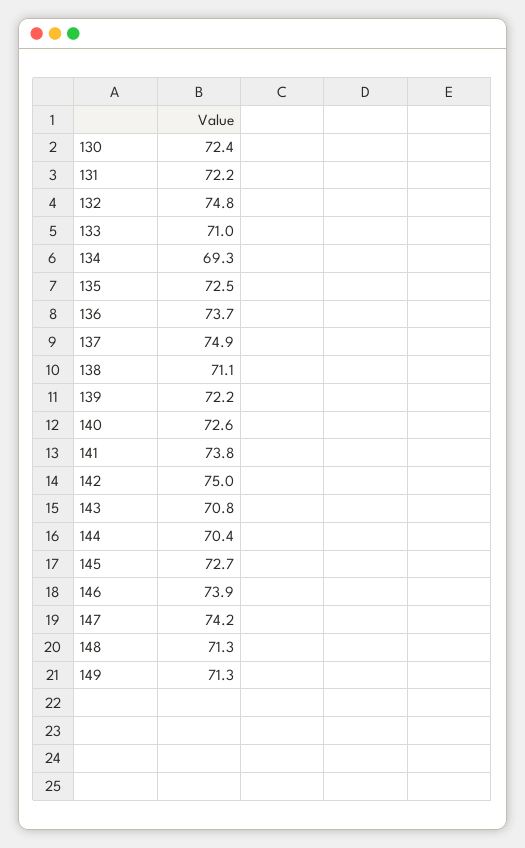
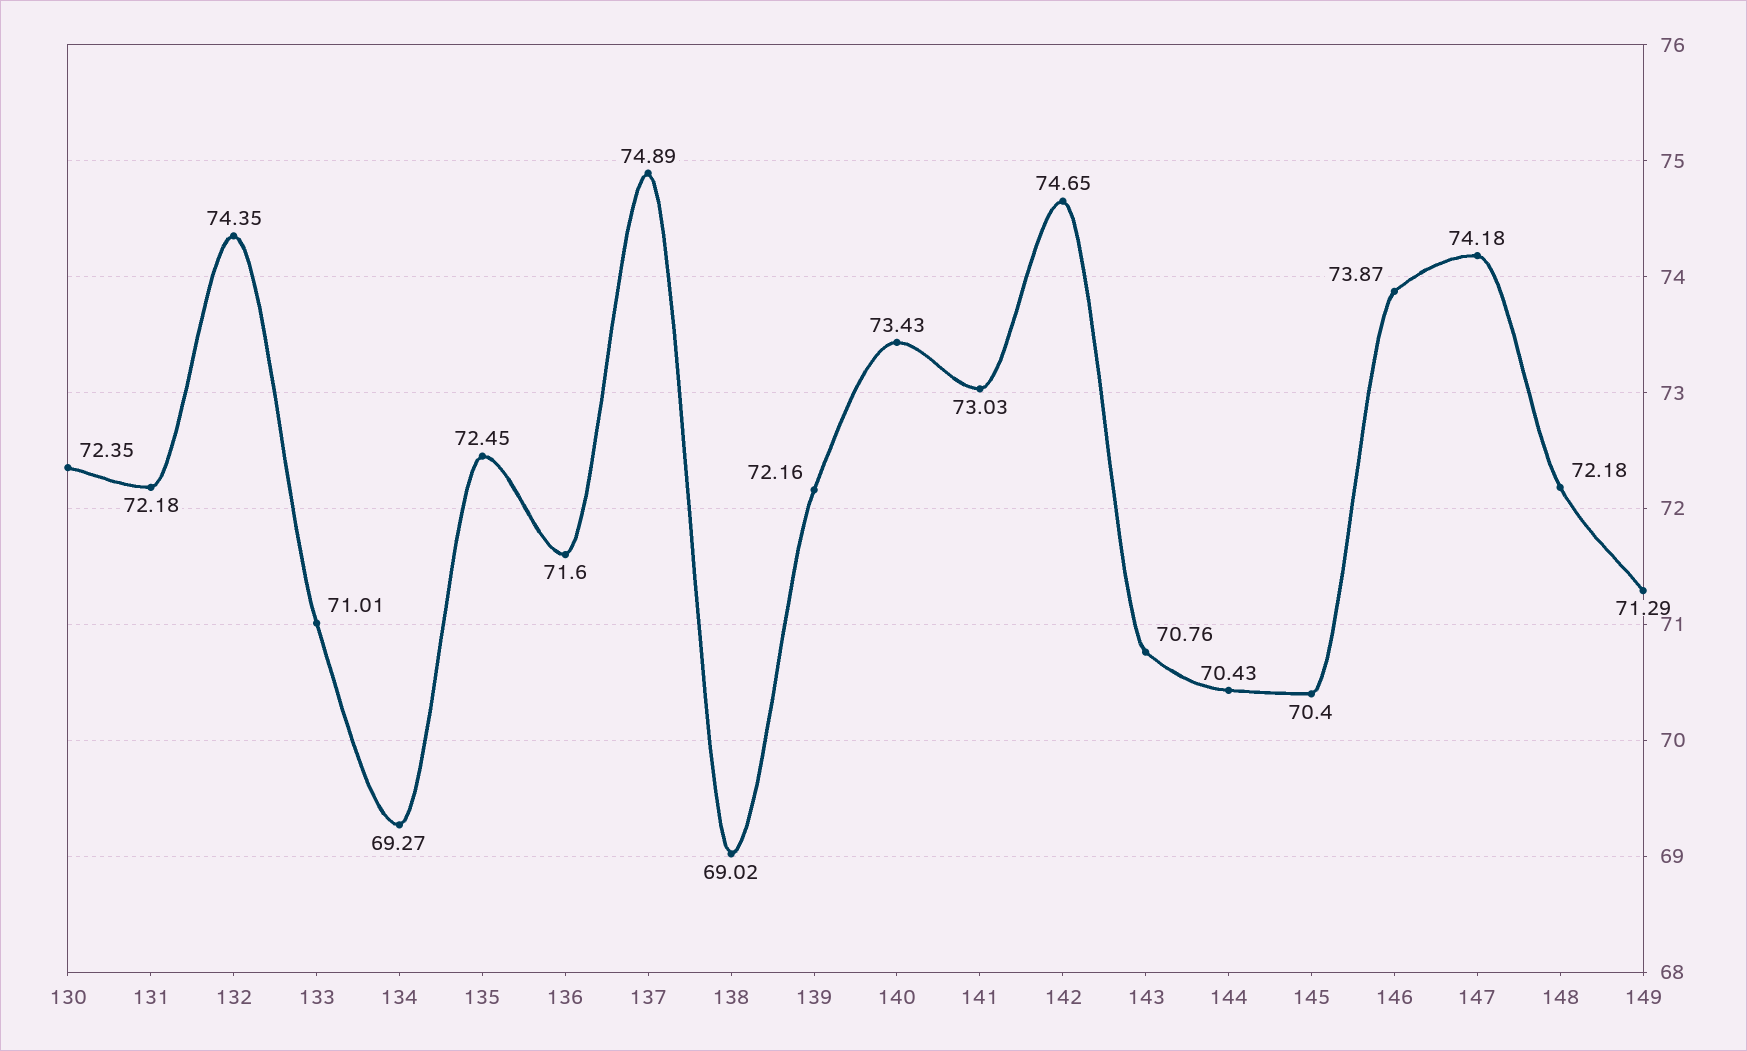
132: 74.8 -> 74.35
136: 73.7 -> 71.6
138: 71.1 -> 69.02
140: 72.6 -> 73.43
141: 73.8 -> 73.03
142: 75 -> 74.65
145: 72.7 -> 70.4
148: 71.3 -> 72.18

